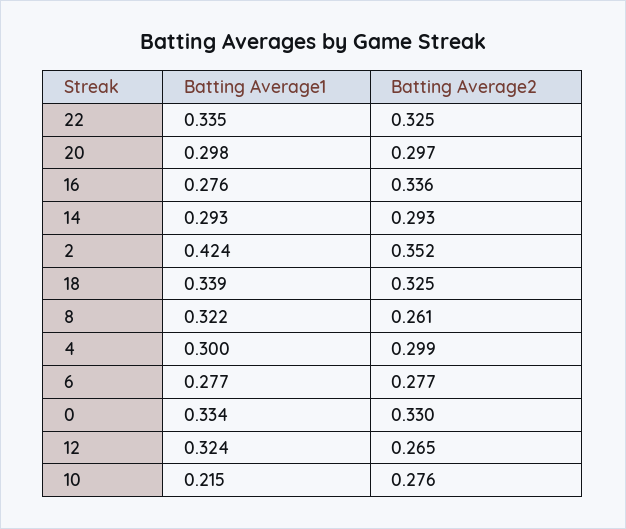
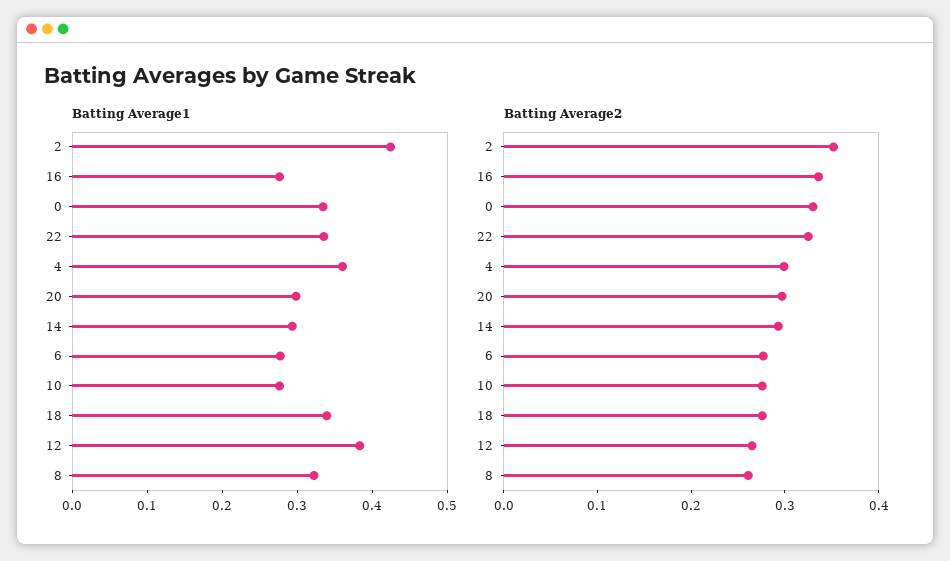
Batting Average2, 18: 0.325 -> 0.28
Batting Average1, 4: 0.3 -> 0.36
Batting Average1, 12: 0.324 -> 0.38
Batting Average1, 10: 0.215 -> 0.28

